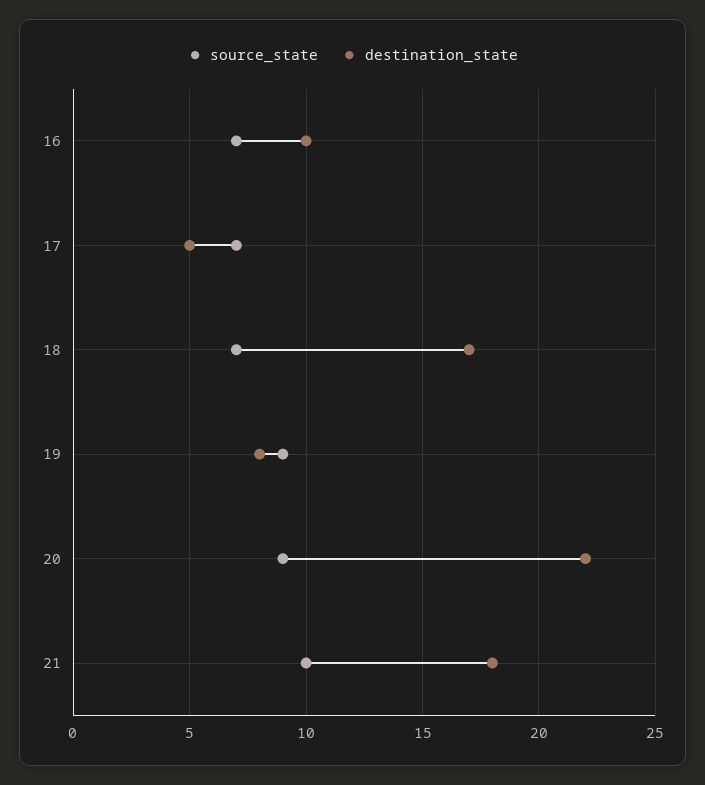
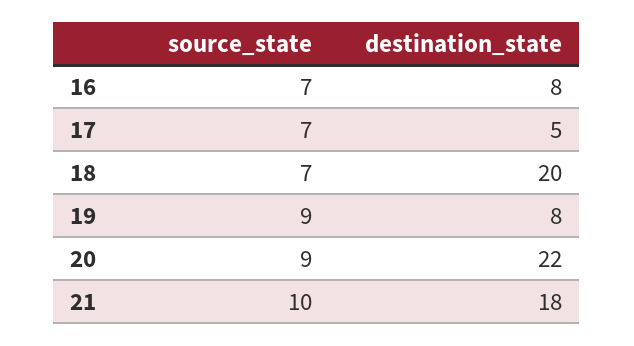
destination_state, 16: 10 -> 8
destination_state, 18: 17 -> 20

